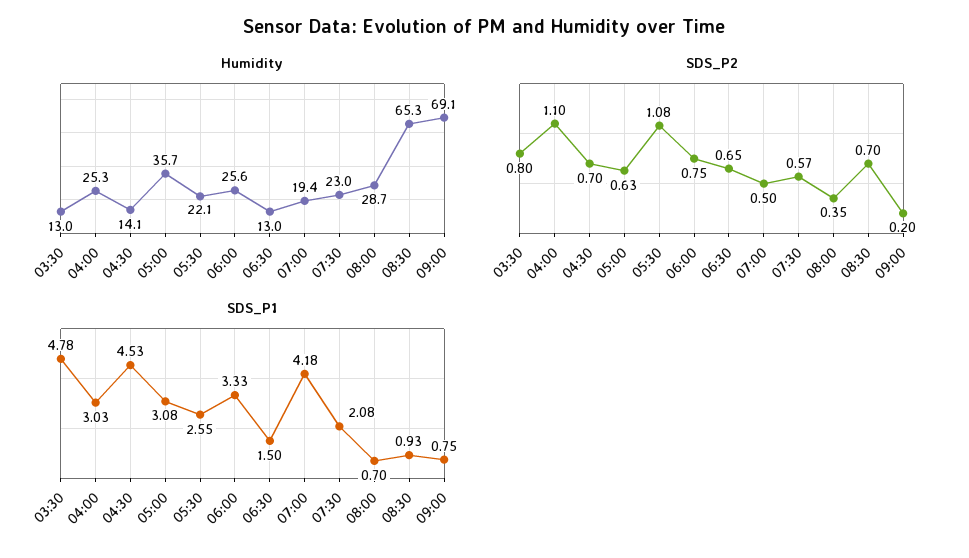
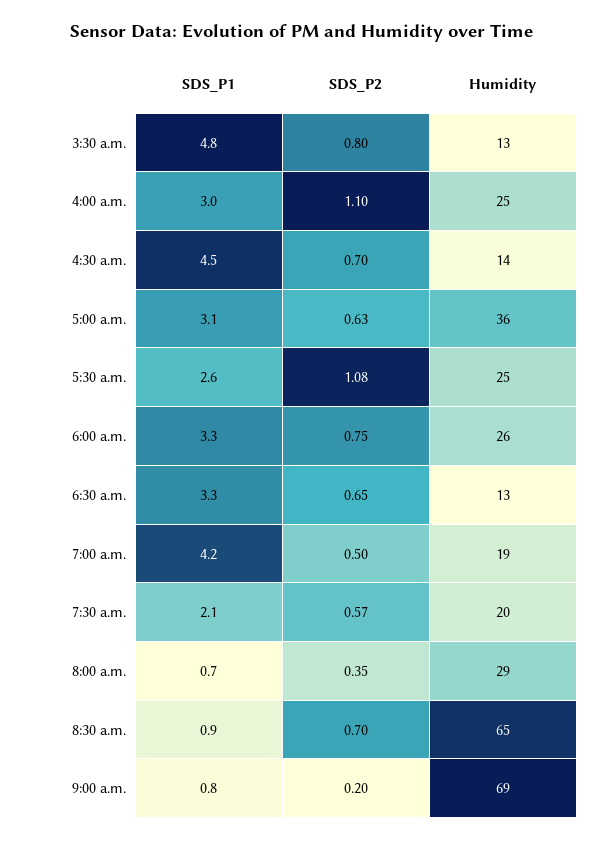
Humidity, 05:30: 22.1 -> 25
Humidity, 07:30: 23 -> 20
SDS_P1, 06:30: 1.5 -> 3.3

